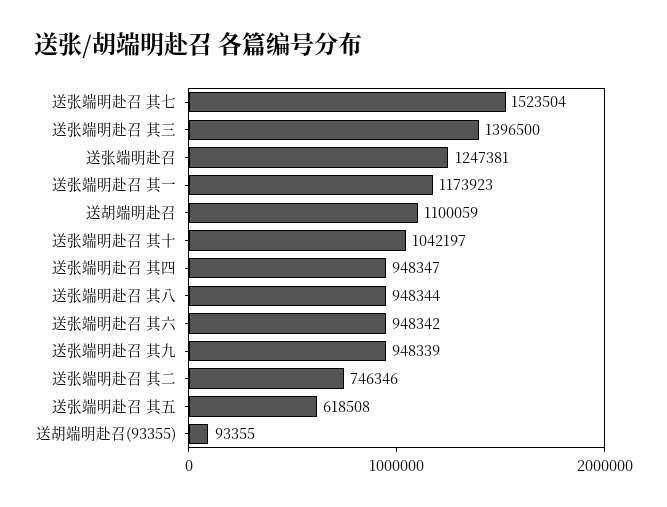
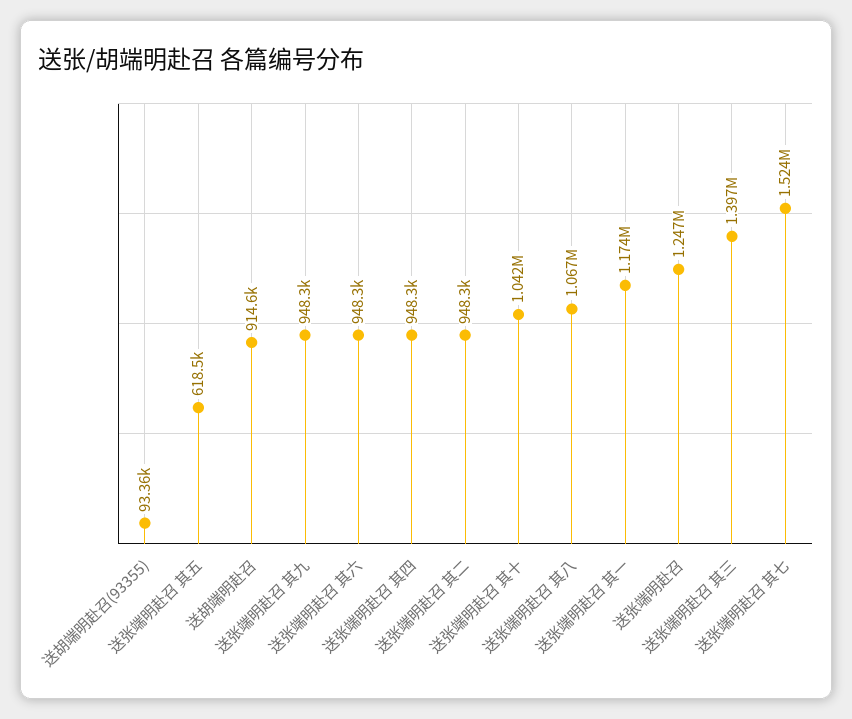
送胡端明赴召: 1100059 -> 914600
送张端明赴召 其八: 948344 -> 1067000
送张端明赴召 其二: 746346 -> 948300

